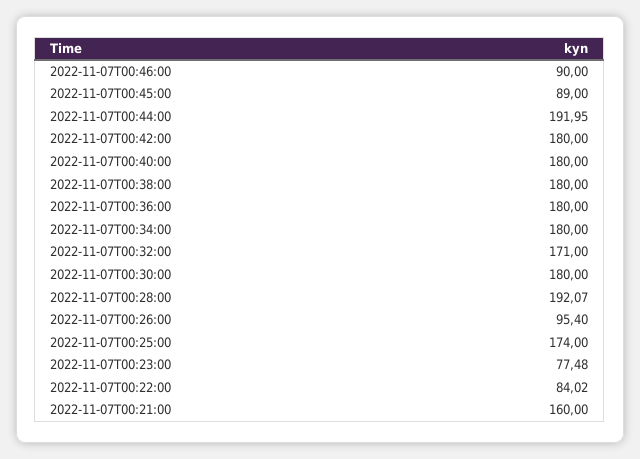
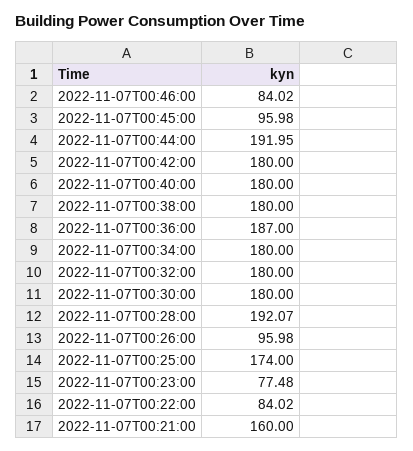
2022-11-07T00:46:00: 90 -> 84.02
2022-11-07T00:45:00: 89 -> 95.98
2022-11-07T00:36:00: 180 -> 187
2022-11-07T00:32:00: 171 -> 180
2022-11-07T00:26:00: 95.4 -> 95.98

